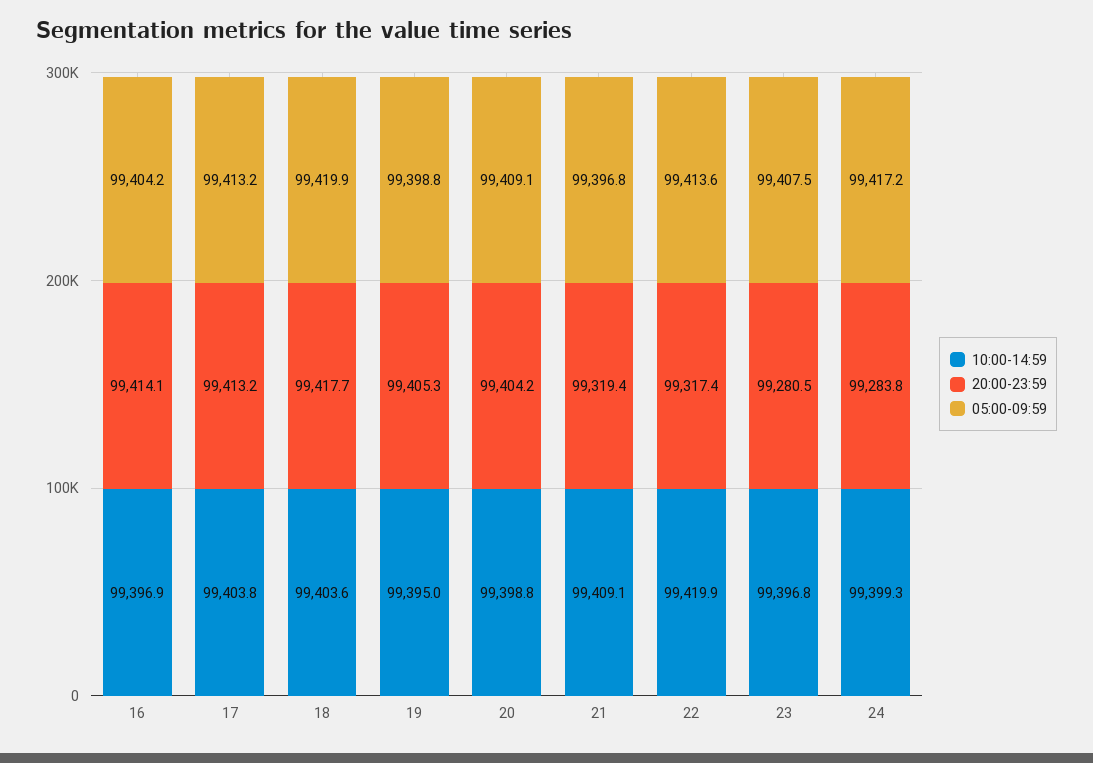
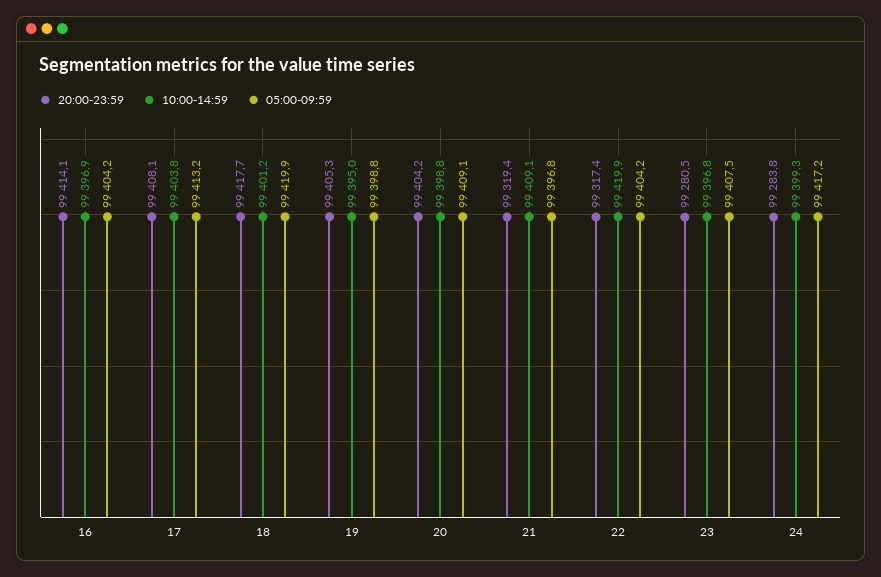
20:00-23:59, 17: 99413.2 -> 99408.1
10:00-14:59, 18: 99403.6 -> 99401.2
05:00-09:59, 22: 99413.6 -> 99404.2

